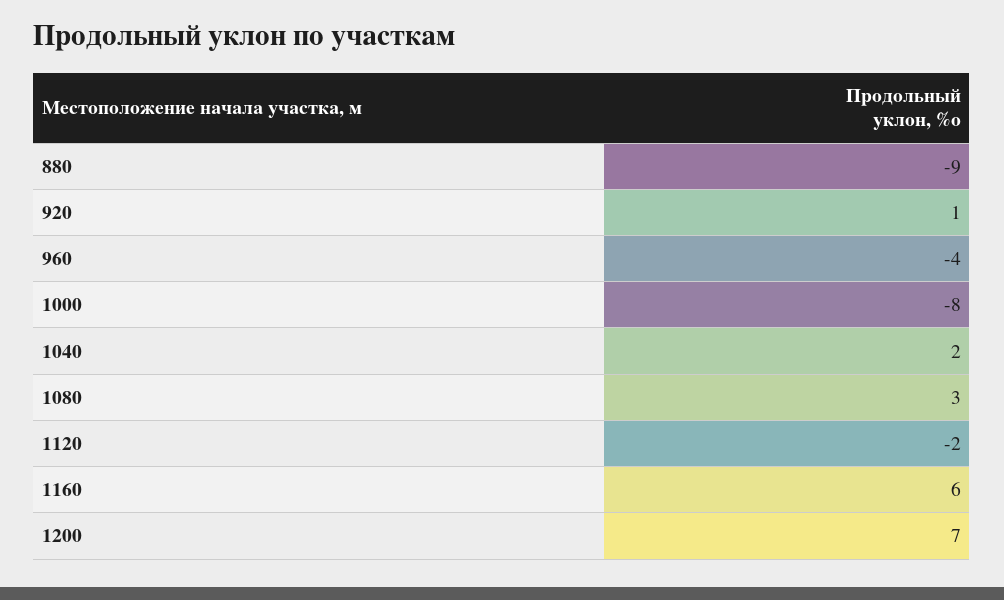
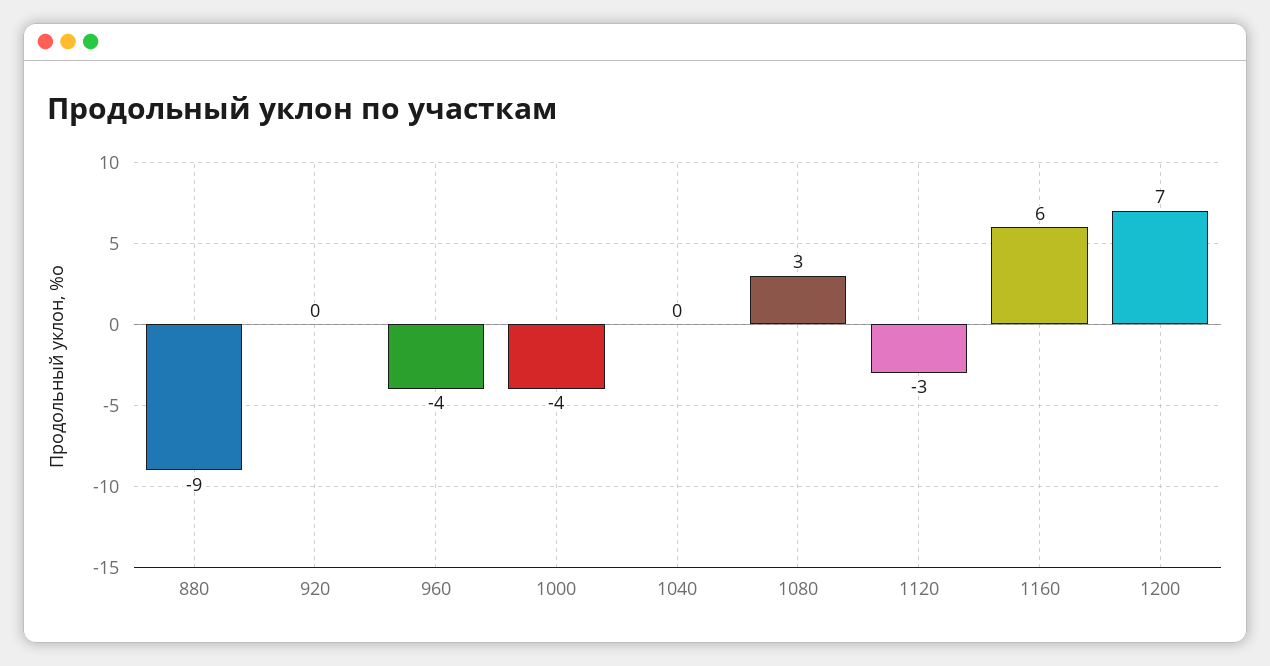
920: 1 -> 0
1000: -8 -> -4
1040: 2 -> 0
1120: -2 -> -3

